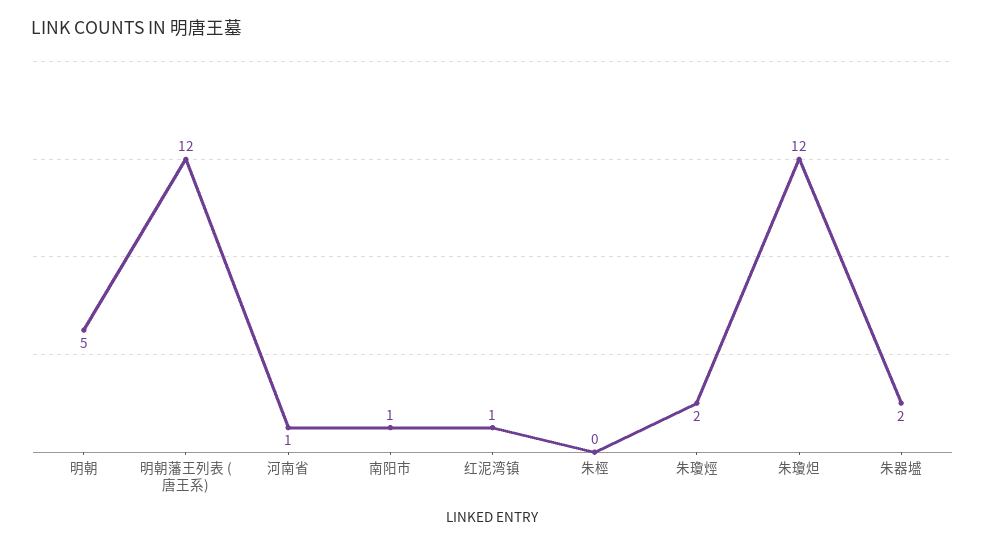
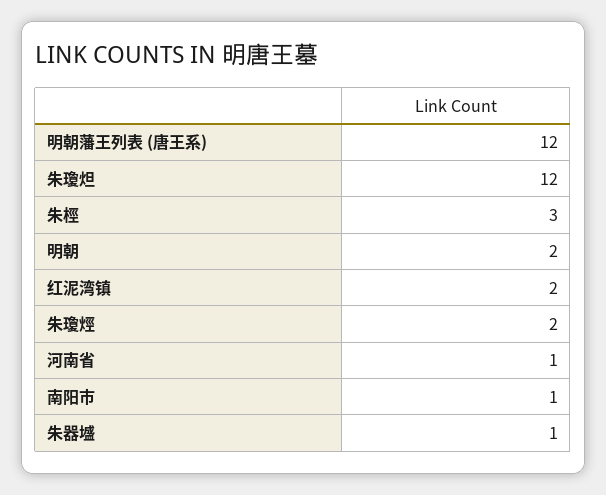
明朝: 5 -> 2
红泥湾镇: 1 -> 2
朱桱: 0 -> 3
朱器墭: 2 -> 1

